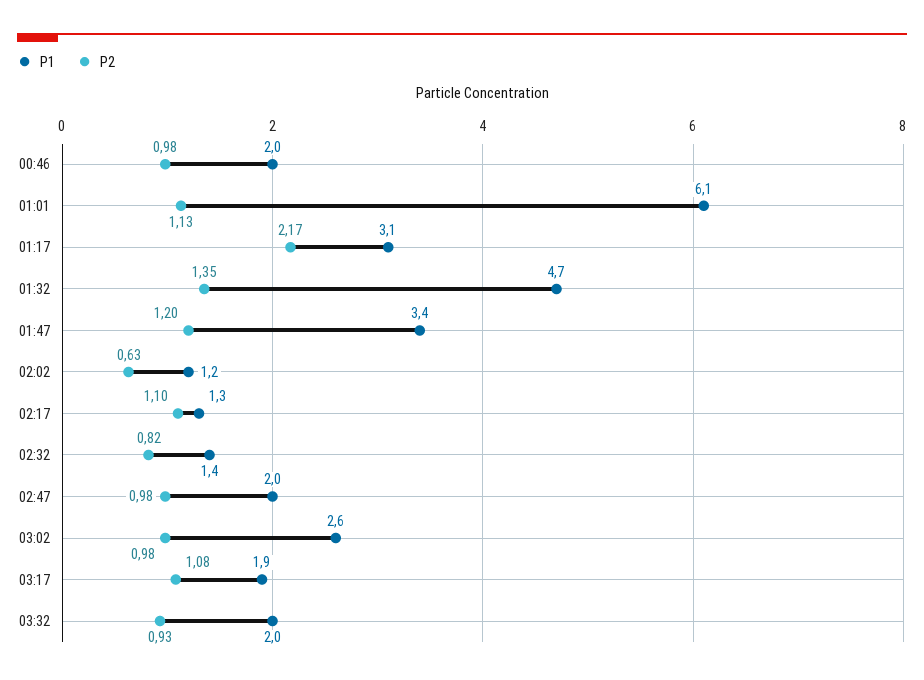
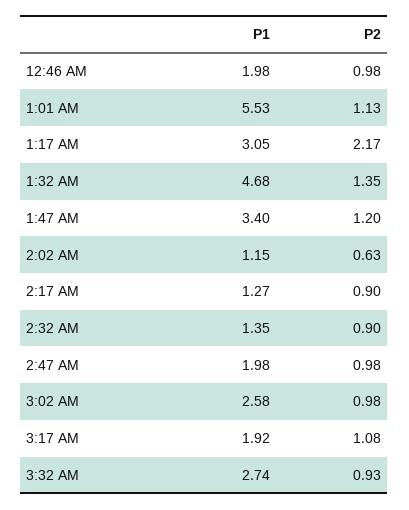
P1, 01:01: 6.1 -> 5.53
P2, 02:17: 1.1 -> 0.9
P2, 02:32: 0.82 -> 0.9
P1, 03:32: 2 -> 2.74

